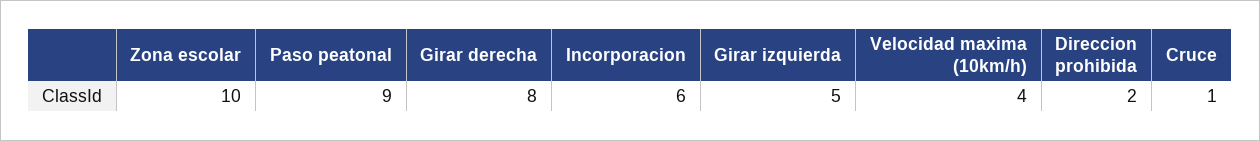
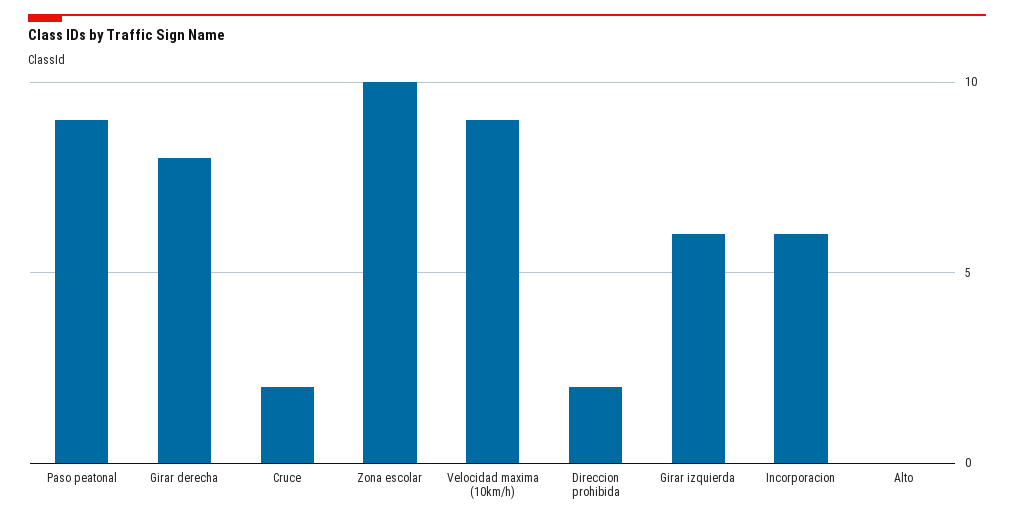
Girar izquierda: 5 -> 6
Velocidad maxima (10km/h): 4 -> 9
Cruce: 1 -> 2
Alto: none -> 0

